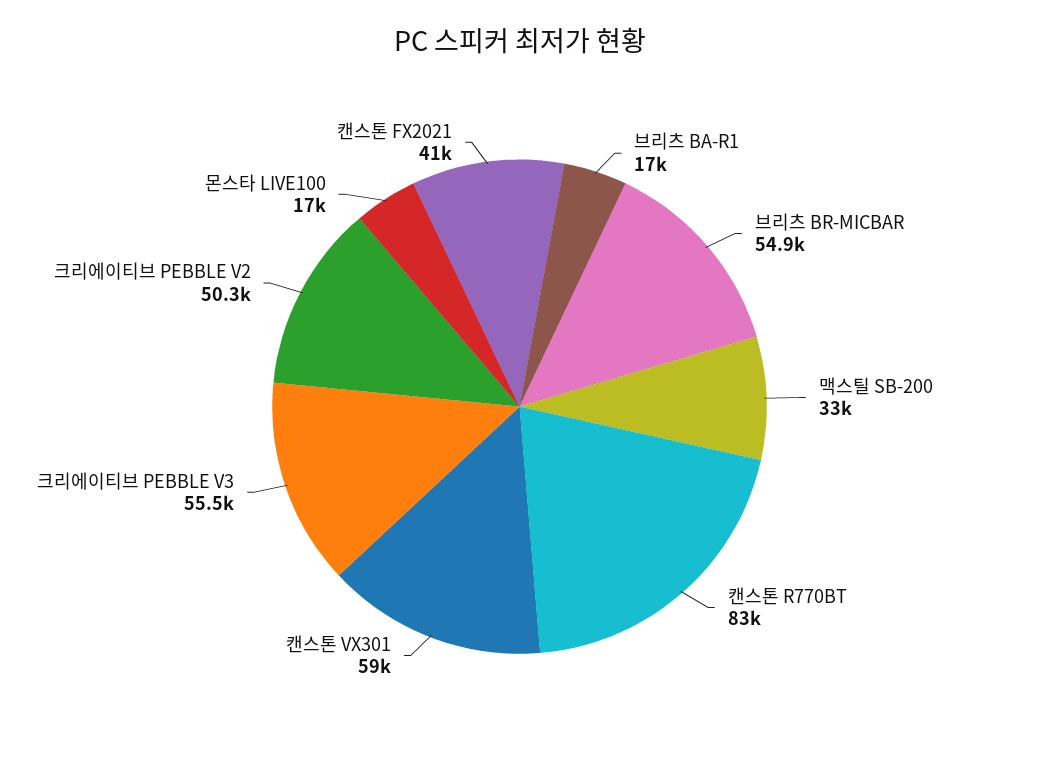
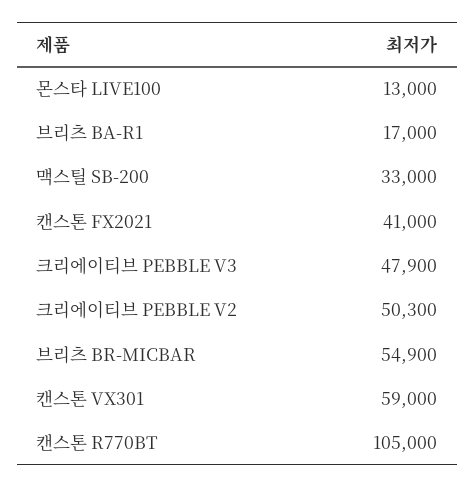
캔스톤 R770BT: 83000 -> 105000
크리에이티브 PEBBLE V3: 55500 -> 47900
몬스타 LIVE100: 17000 -> 13000

